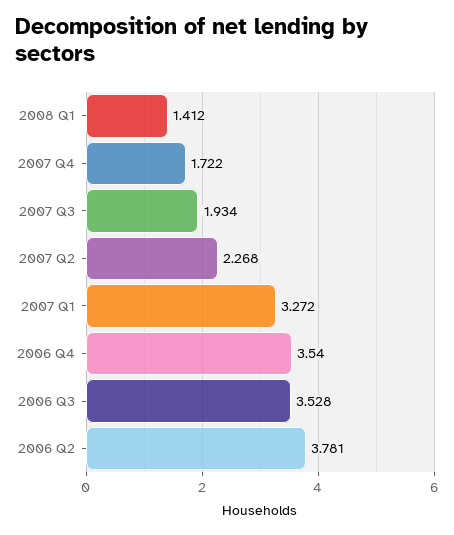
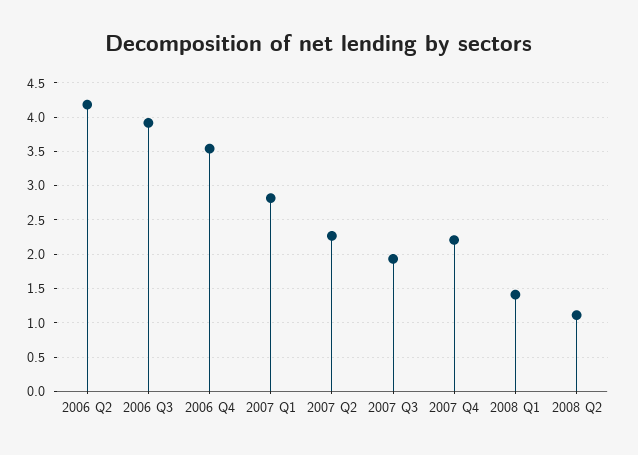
2007 Q4: 1.722 -> 2.2
2007 Q1: 3.272 -> 2.8
2006 Q3: 3.528 -> 3.9
2006 Q2: 3.781 -> 4.2
2008 Q2: none -> 1.1

